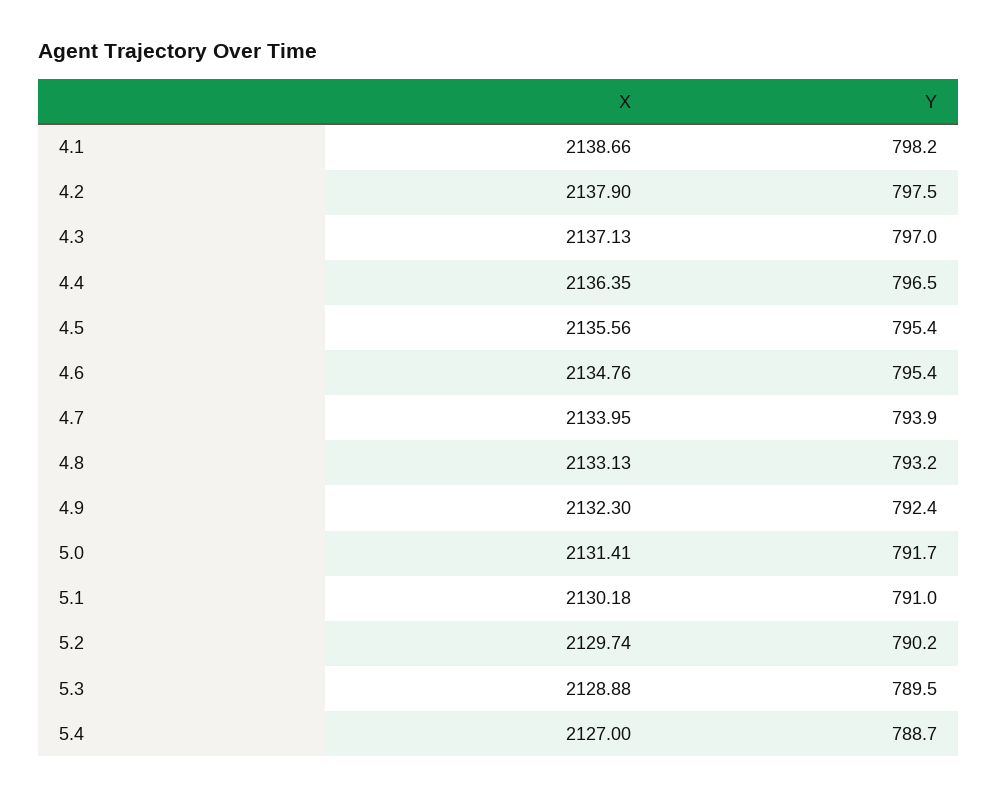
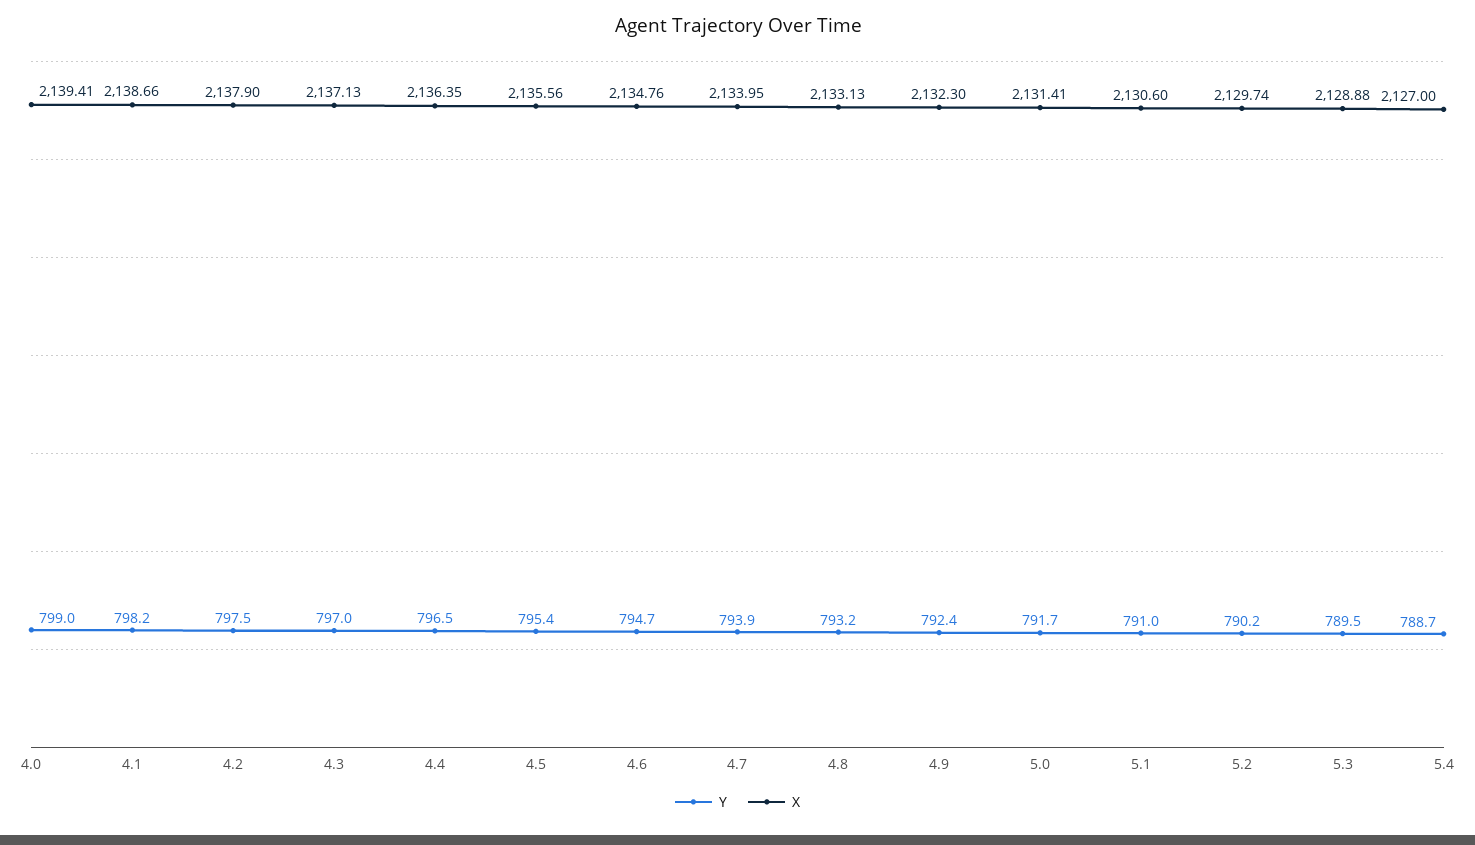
Y, 4.6: 795.4 -> 794.7
X, 5.1: 2130.18 -> 2130.6
Y, 4.0: none -> 799
X, 4.0: none -> 2139.41

